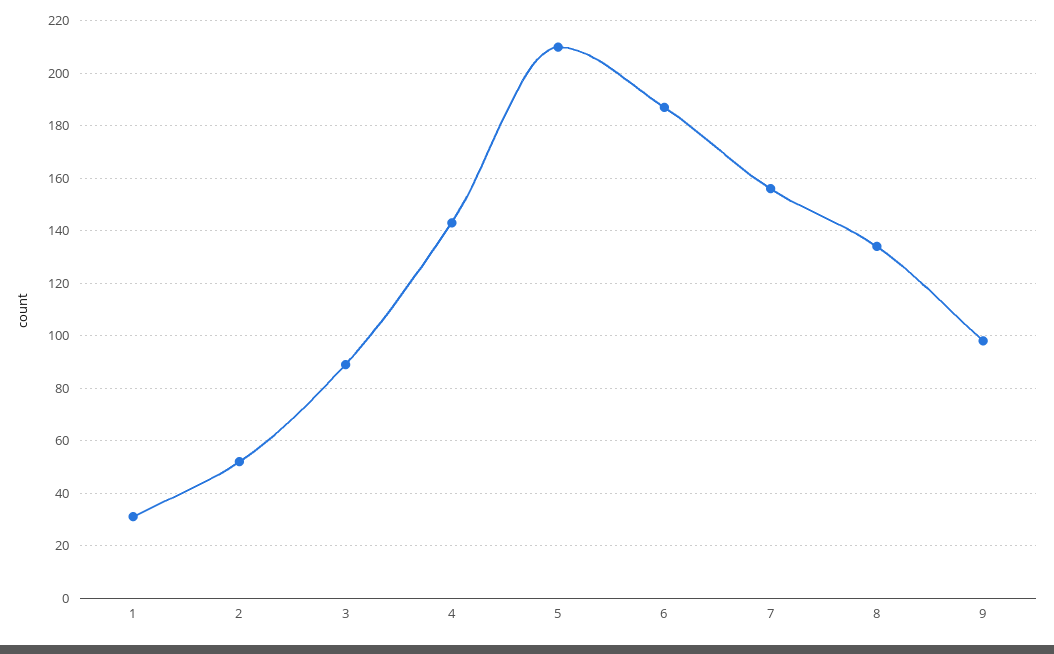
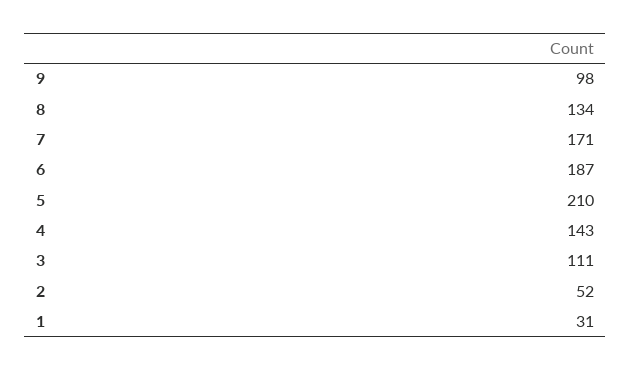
3: 90 -> 111
7: 155 -> 171

